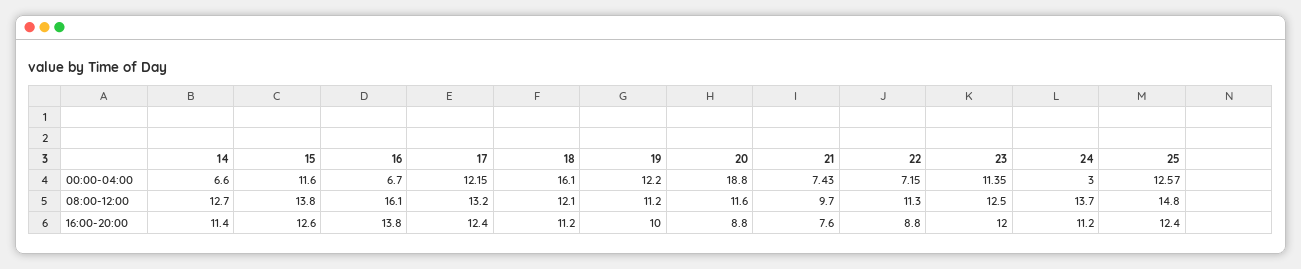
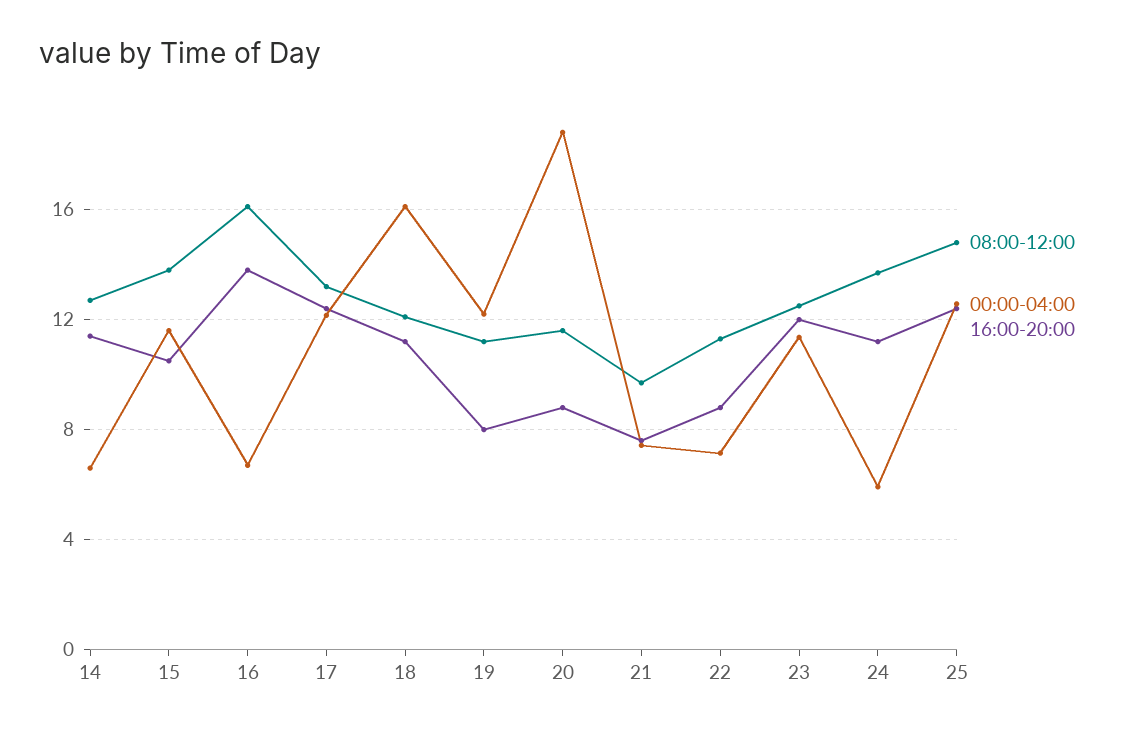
00:00-04:00, 24: 3 -> 6
16:00-20:00, 15: 12.6 -> 10.5
16:00-20:00, 19: 10 -> 8

